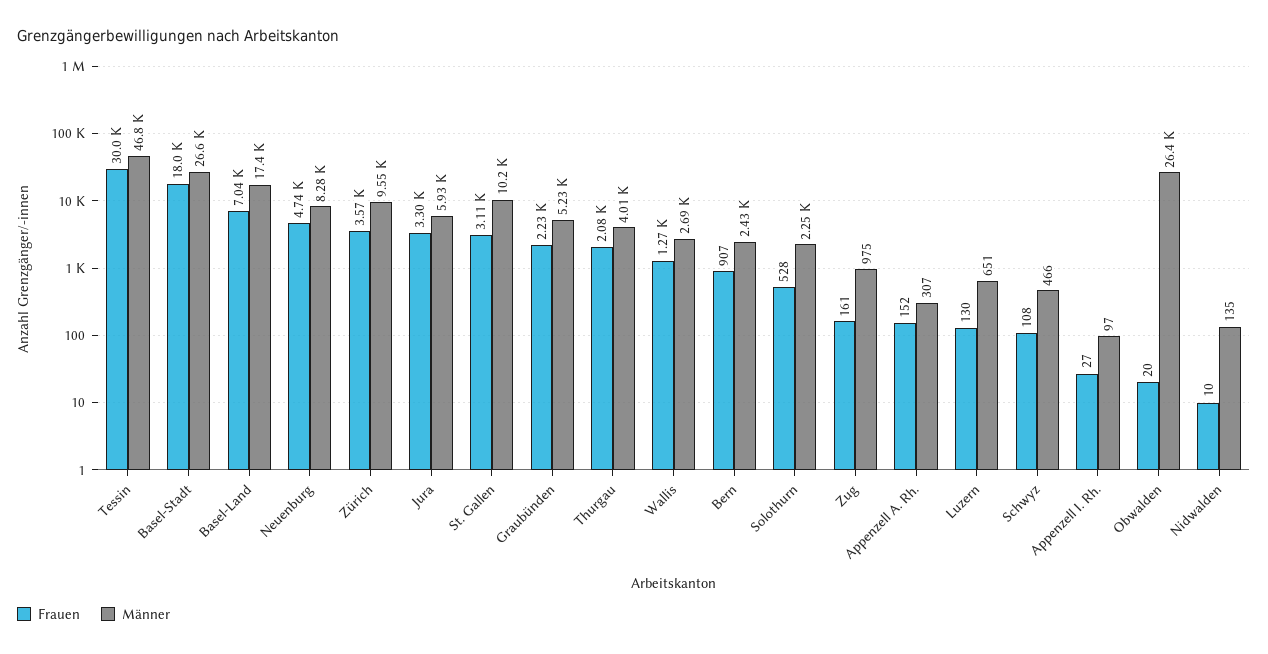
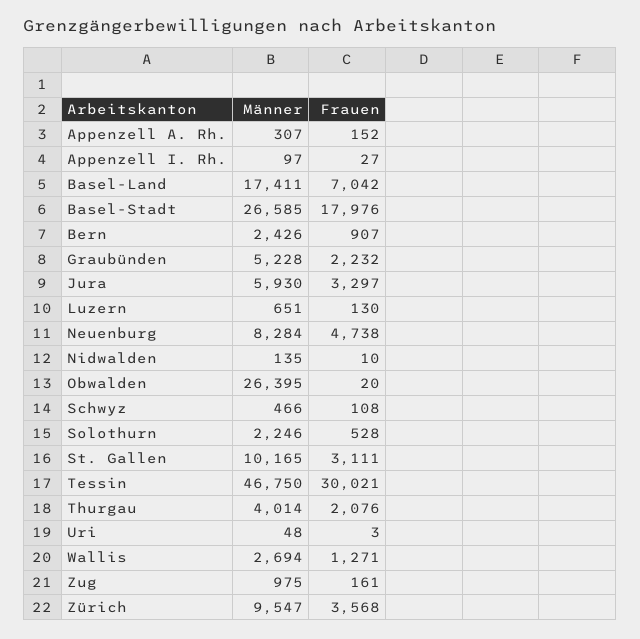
Männer, Uri: none -> 48
Frauen, Uri: none -> 3

